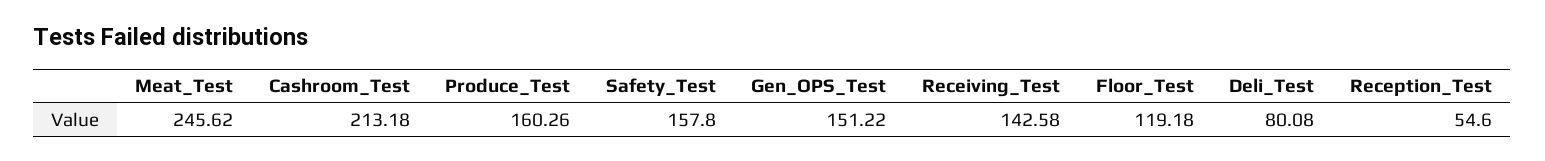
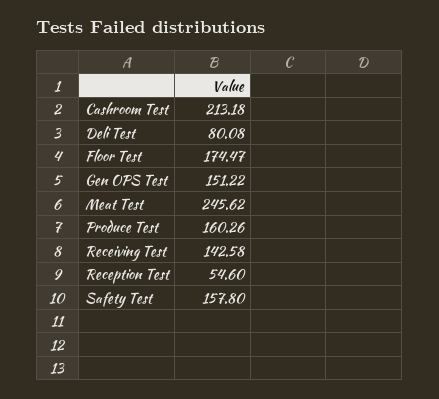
Floor_Test: 119.18 -> 174.47

